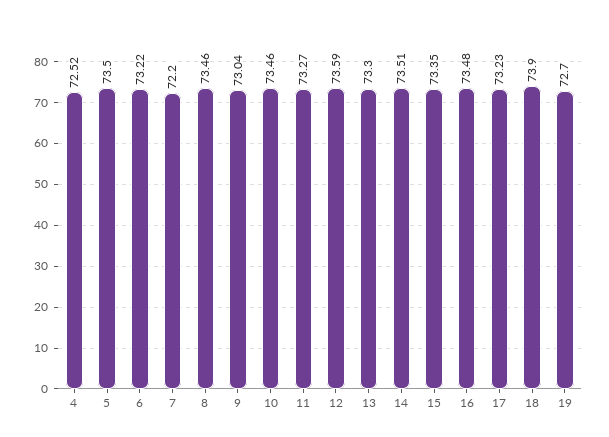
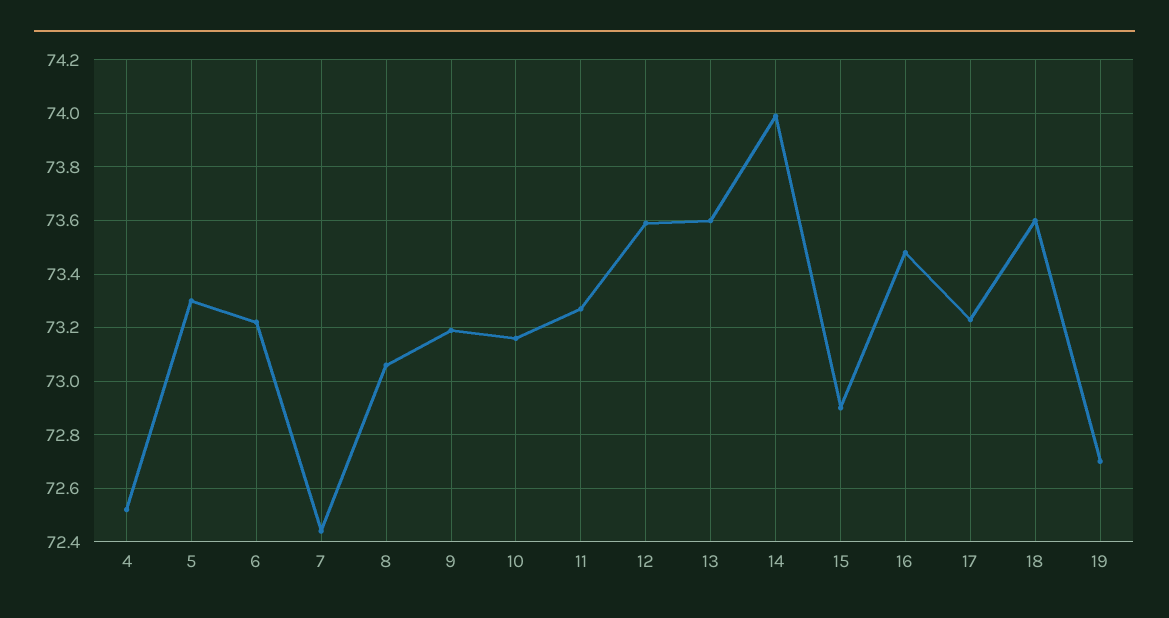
5: 73.5 -> 73.3
7: 72.2 -> 72.45
8: 73.46 -> 73.05
9: 73.04 -> 73.2
10: 73.46 -> 73.15
13: 73.3 -> 73.6
14: 73.51 -> 74
15: 73.35 -> 72.9
18: 73.9 -> 73.6

